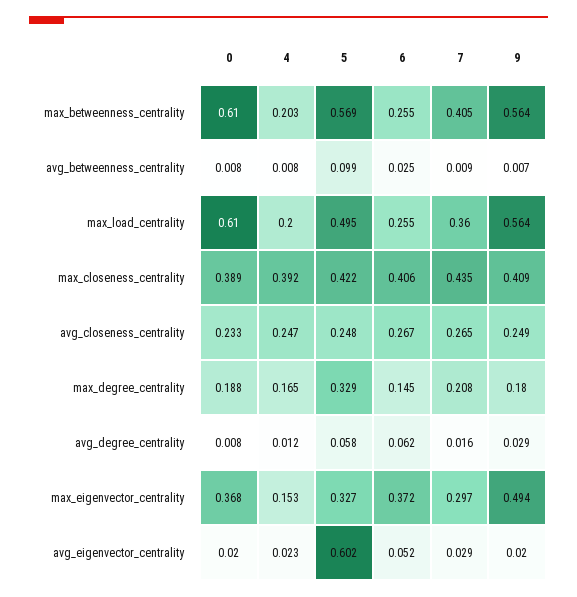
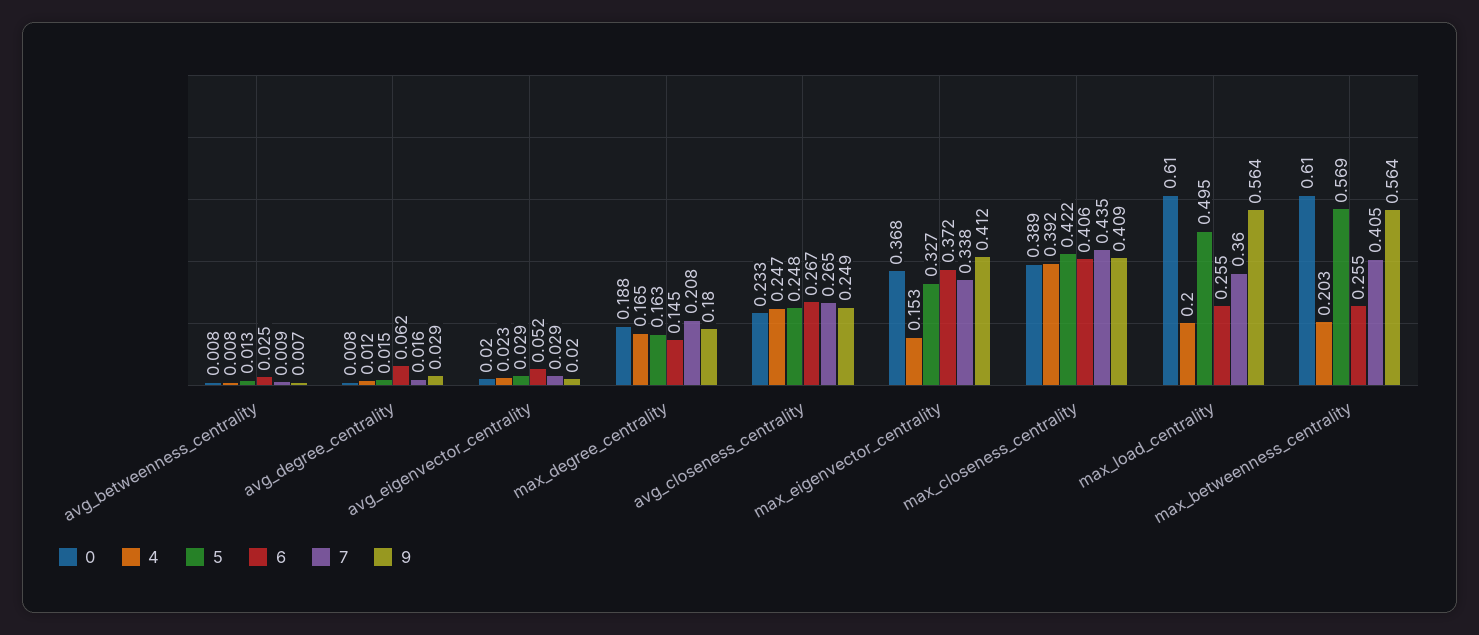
5, avg_betweenness_centrality: 0.099 -> 0.013
5, max_degree_centrality: 0.329 -> 0.163
5, avg_degree_centrality: 0.058 -> 0.015
7, max_eigenvector_centrality: 0.297 -> 0.338
9, max_eigenvector_centrality: 0.494 -> 0.412
5, avg_eigenvector_centrality: 0.602 -> 0.029

